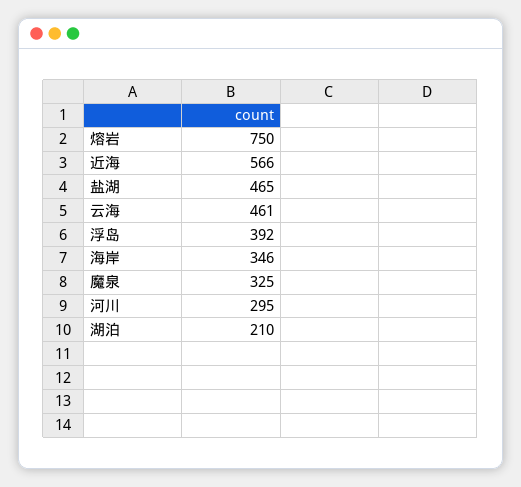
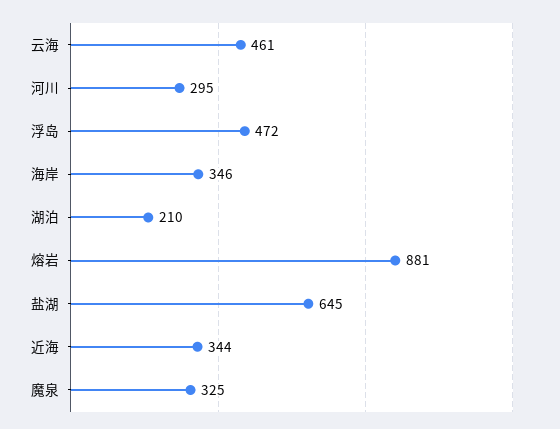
熔岩: 750 -> 881
近海: 566 -> 344
盐湖: 465 -> 645
浮岛: 392 -> 472

